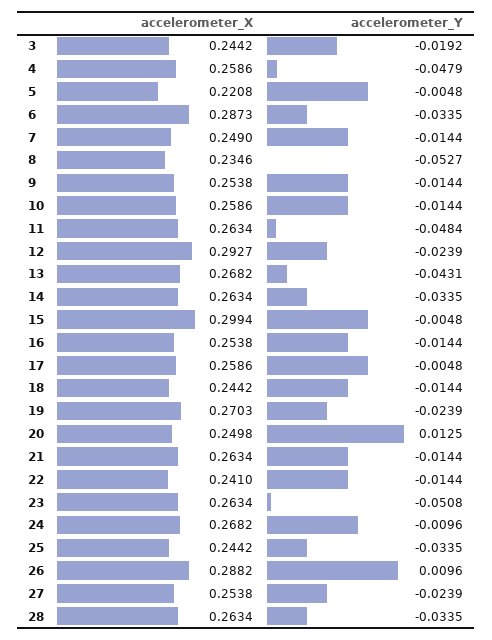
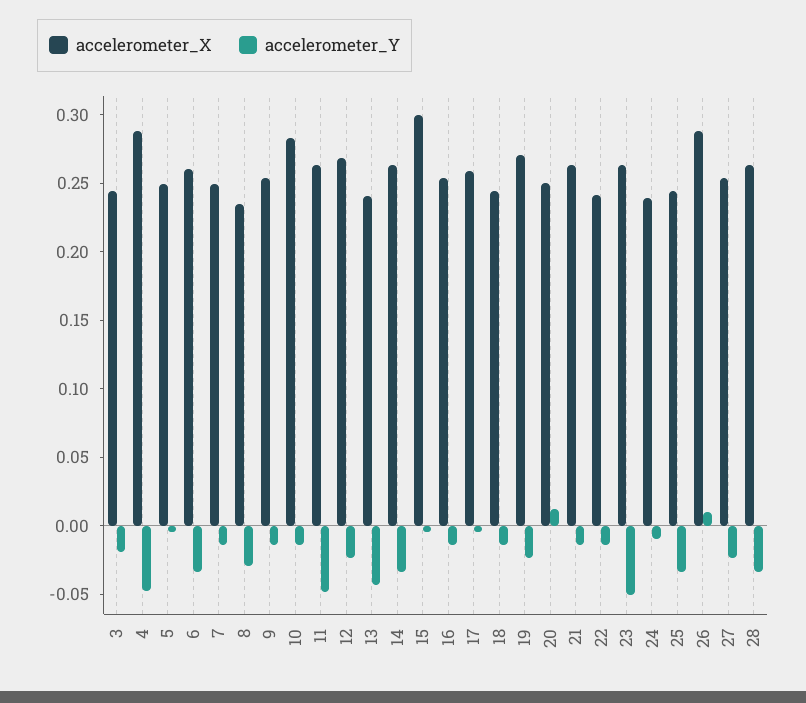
accelerometer_X, 4: 0.2586 -> 0.29
accelerometer_X, 5: 0.2208 -> 0.25
accelerometer_X, 6: 0.2873 -> 0.26
accelerometer_Y, 8: -0.0527 -> -0.03
accelerometer_X, 10: 0.2586 -> 0.28
accelerometer_X, 12: 0.2927 -> 0.27
accelerometer_X, 13: 0.2682 -> 0.24
accelerometer_X, 24: 0.2682 -> 0.24

